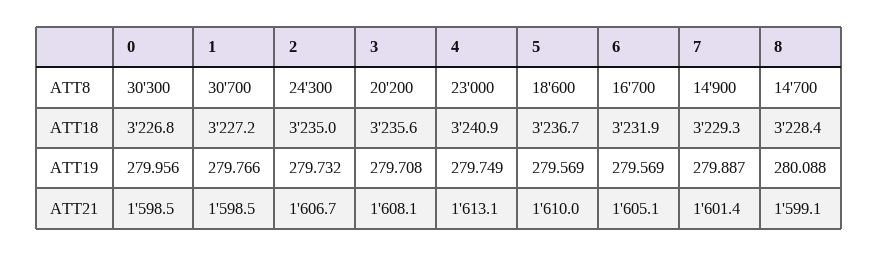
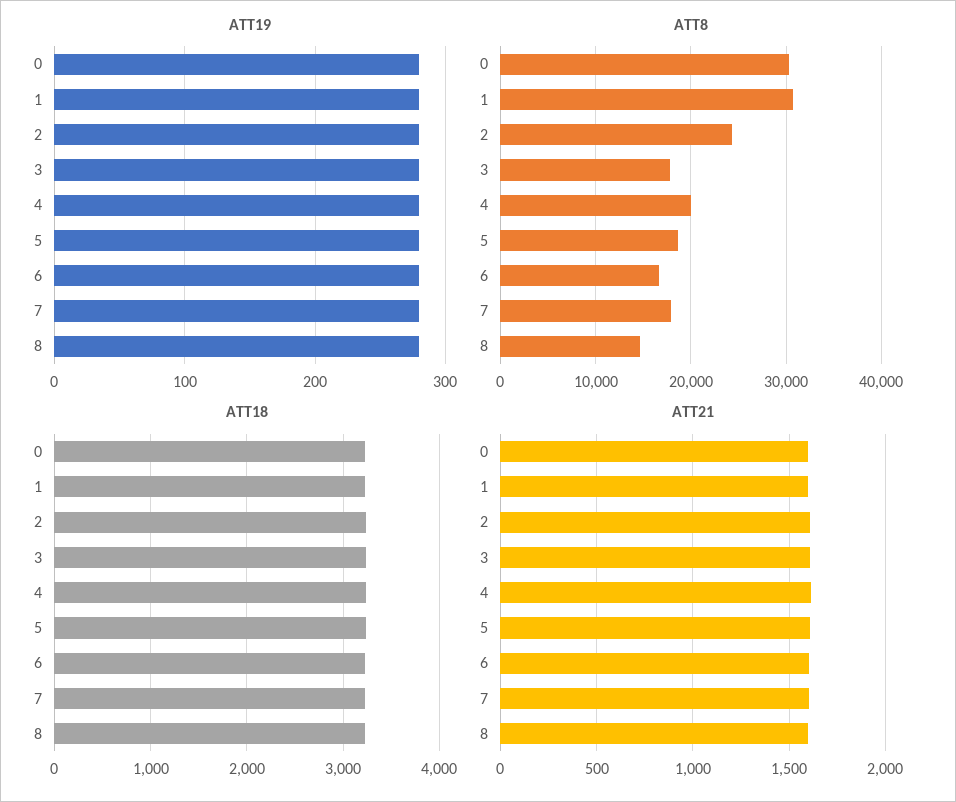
ATT8, 3: 20200 -> 18000
ATT8, 4: 23000 -> 20000
ATT8, 7: 14900 -> 18000

